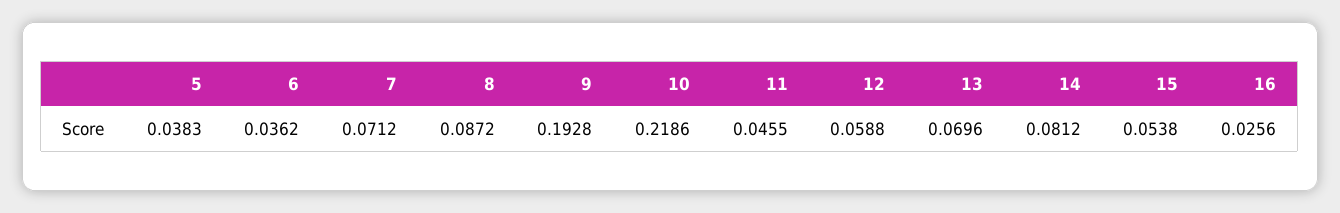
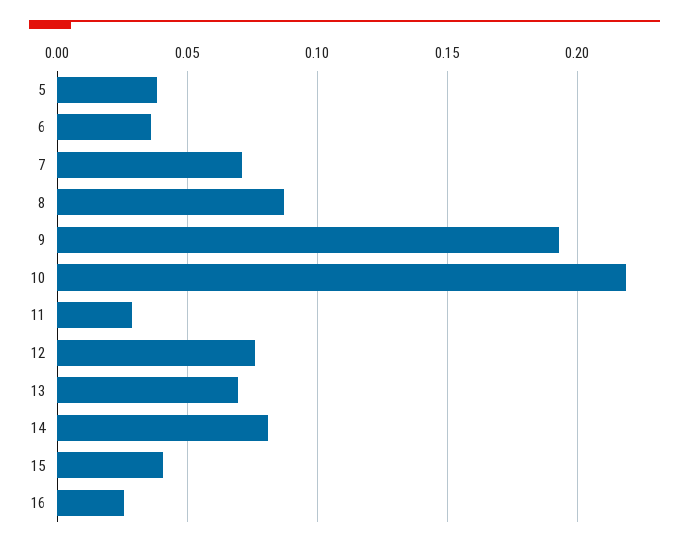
11: 0.0455 -> 0.03
12: 0.0588 -> 0.075
15: 0.0538 -> 0.04

